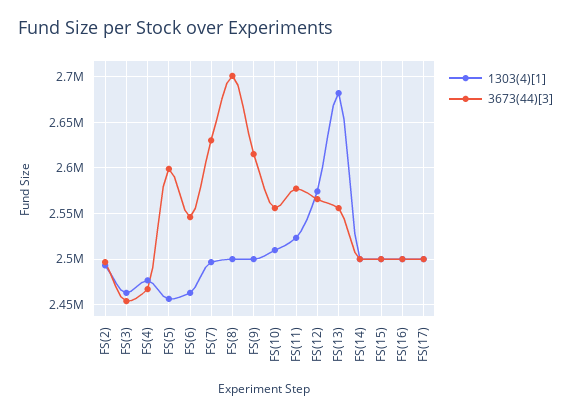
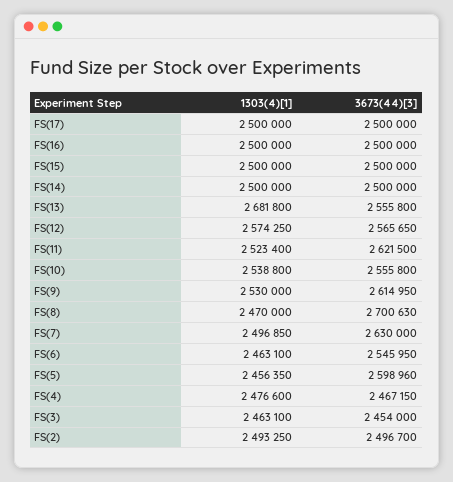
1303(4)[1], FS(8): 2500000 -> 2470000
1303(4)[1], FS(9): 2500000 -> 2530000
1303(4)[1], FS(10): 2510000 -> 2538800
3673(44)[3], FS(11): 2580000 -> 2621500

